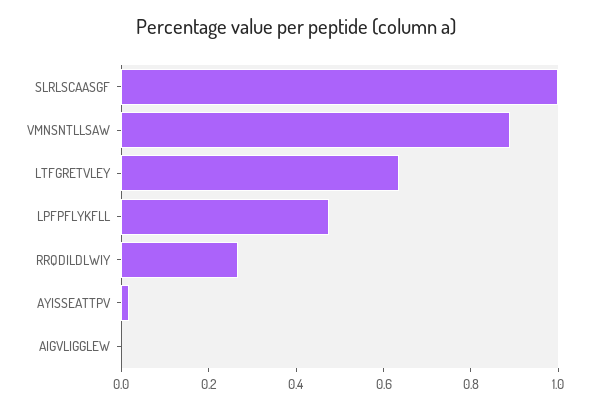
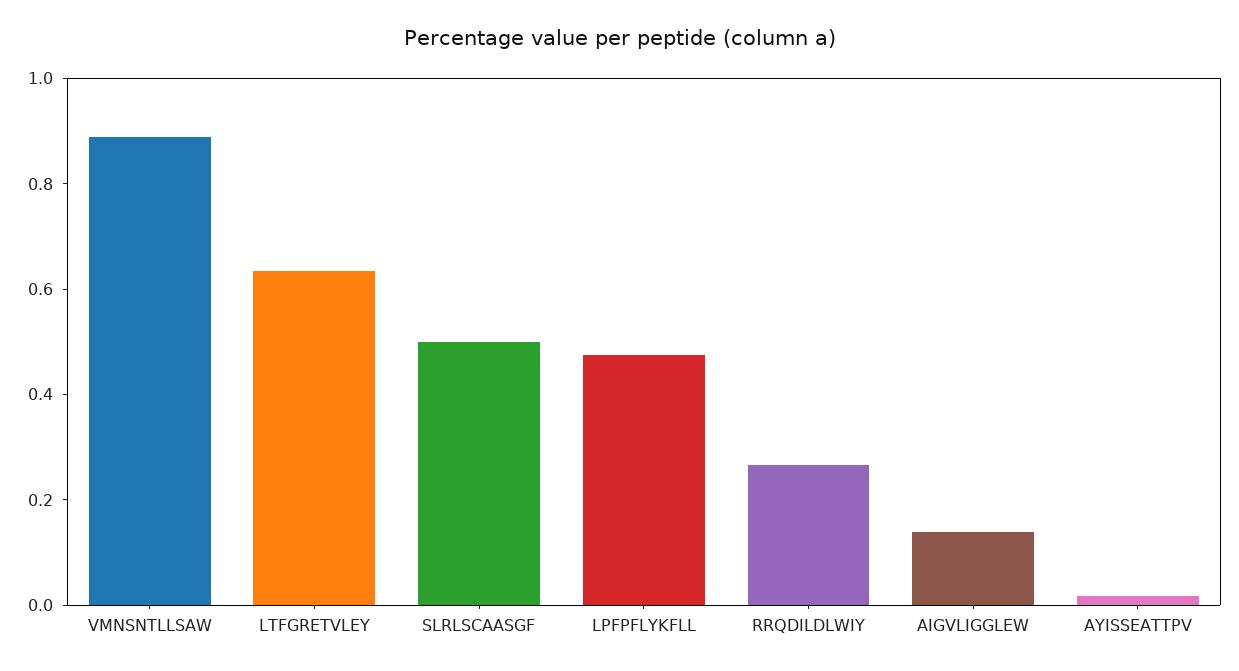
SLRLSCAASGF: 1 -> 0.5
AIGVLIGGLEW: 0 -> 0.15

